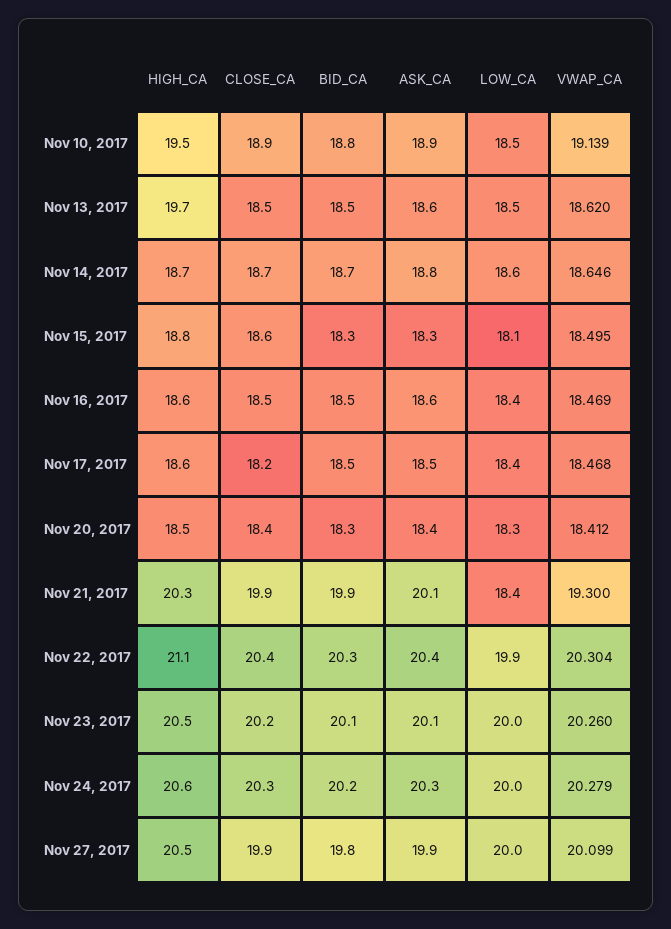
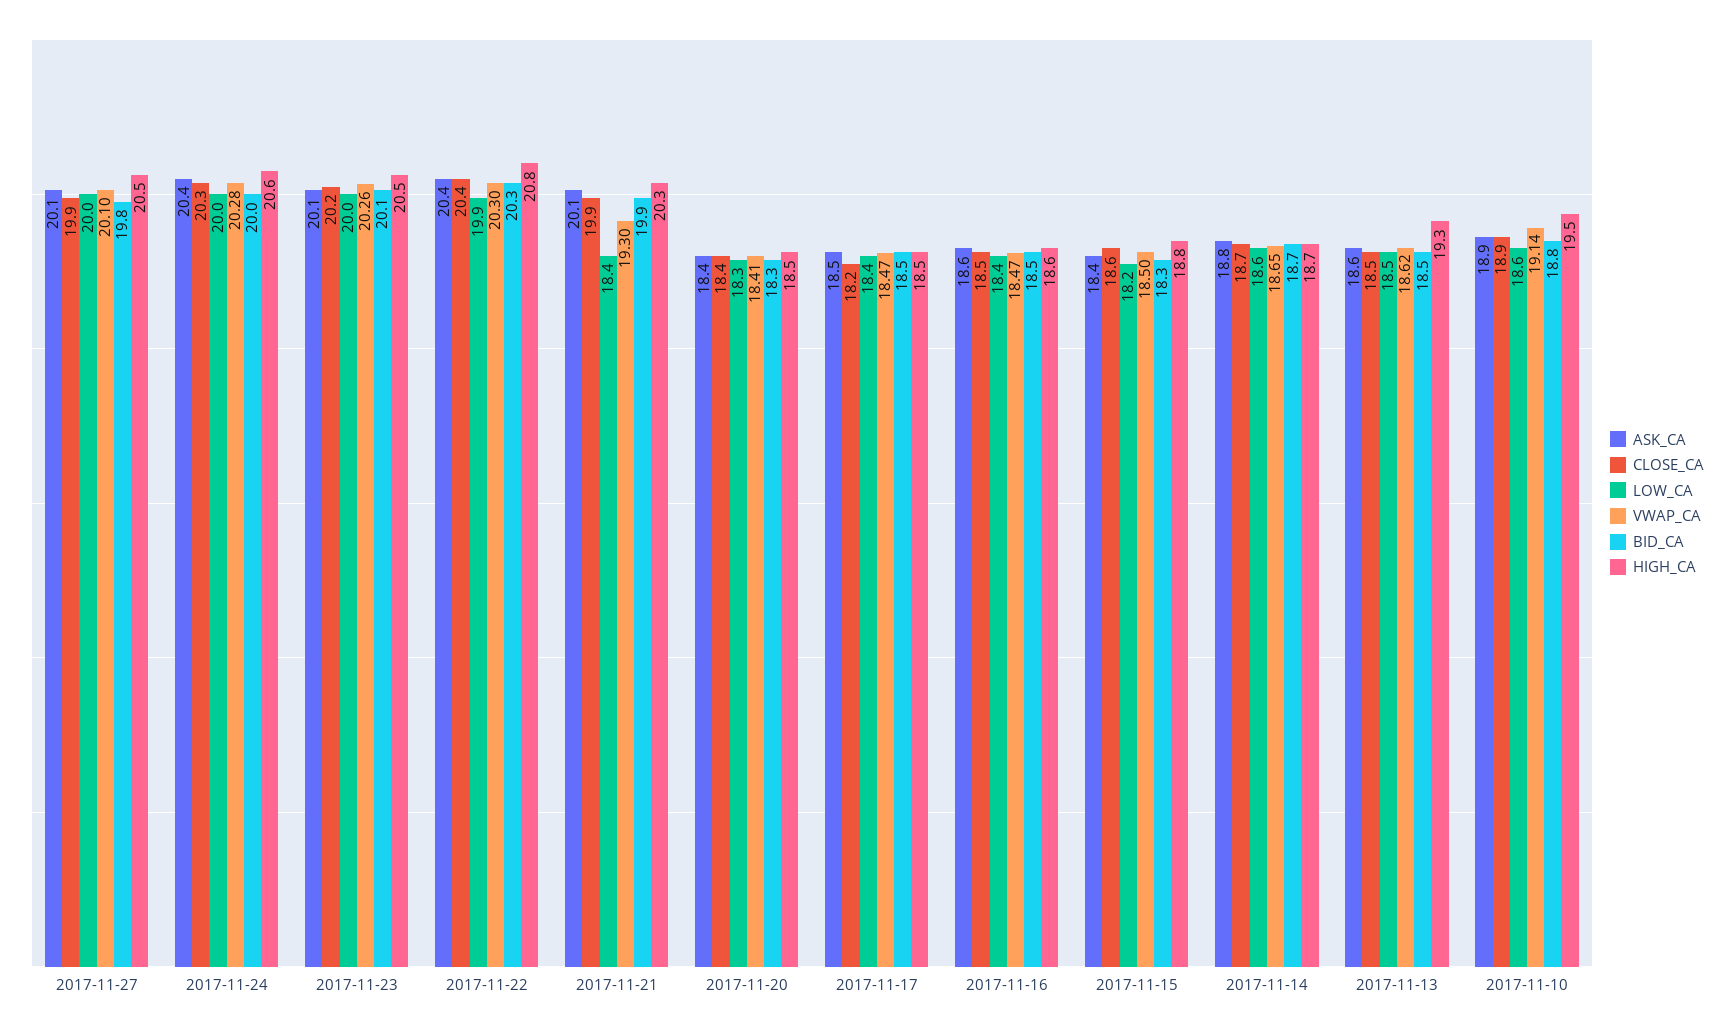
LOW_CA, Nov 10, 2017: 18.5 -> 18.6
HIGH_CA, Nov 13, 2017: 19.7 -> 19.3
ASK_CA, Nov 15, 2017: 18.3 -> 18.4
LOW_CA, Nov 15, 2017: 18.1 -> 18.2
HIGH_CA, Nov 17, 2017: 18.6 -> 18.5
HIGH_CA, Nov 22, 2017: 21.1 -> 20.8
BID_CA, Nov 24, 2017: 20.2 -> 20
ASK_CA, Nov 24, 2017: 20.3 -> 20.4
ASK_CA, Nov 27, 2017: 19.9 -> 20.1

